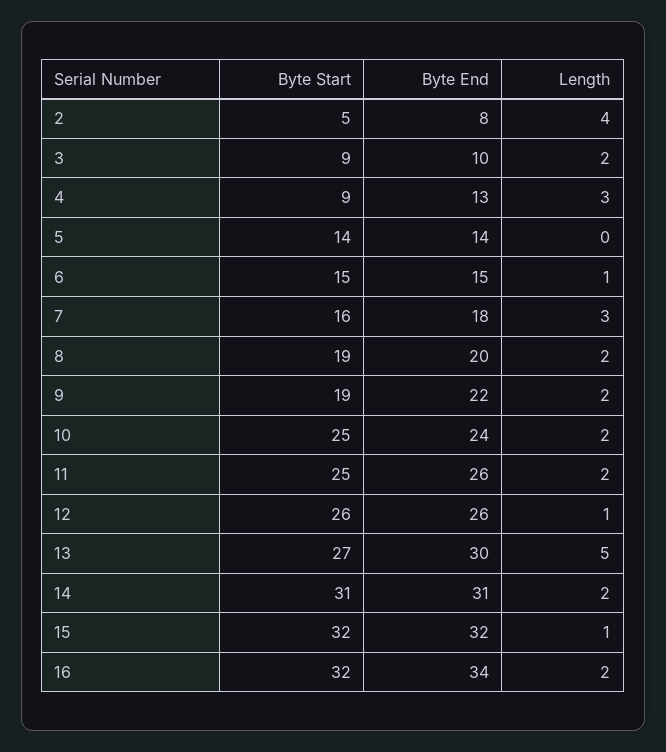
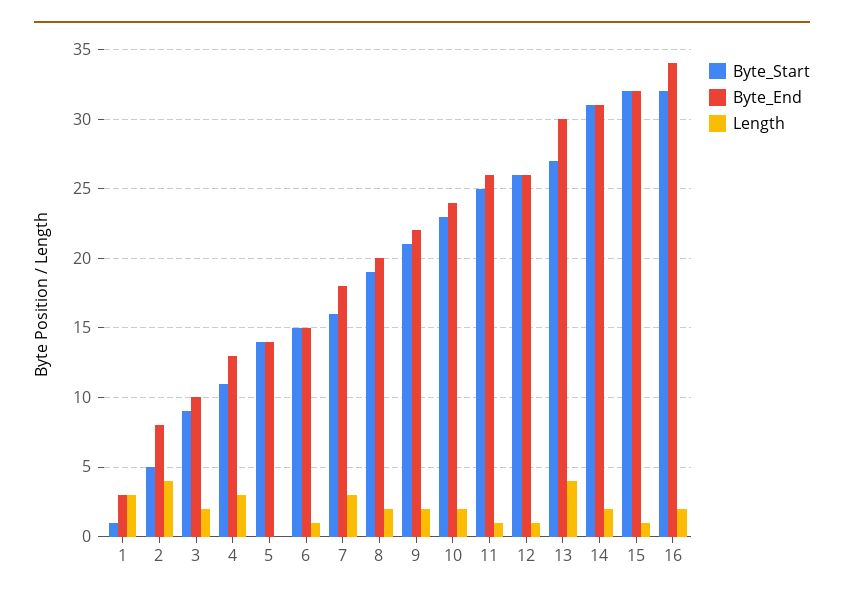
Byte Start, 4: 9 -> 11
Byte Start, 9: 19 -> 21
Byte Start, 10: 25 -> 23
Length, 11: 2 -> 1
Length, 13: 5 -> 4
Byte Start, 1: none -> 1
Byte End, 1: none -> 3
Length, 1: none -> 3

